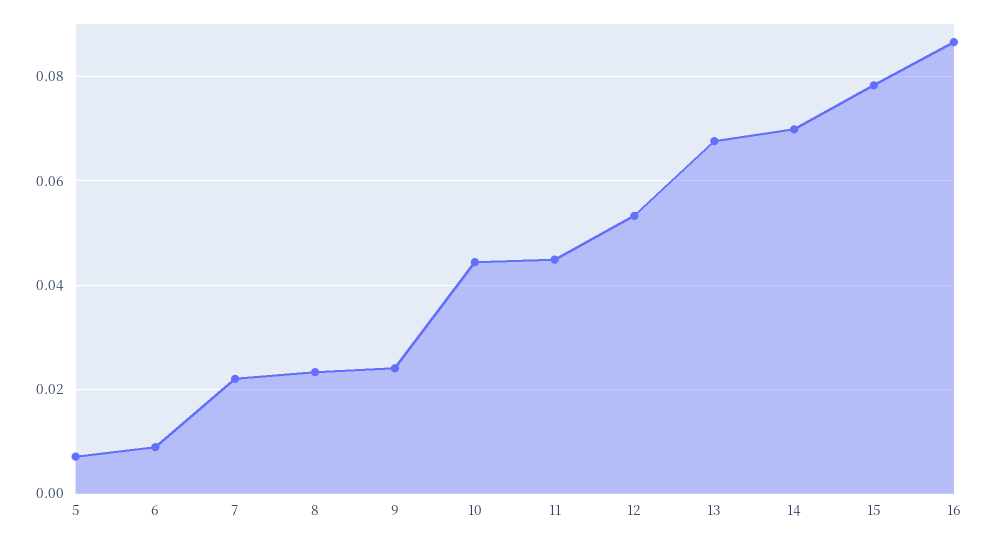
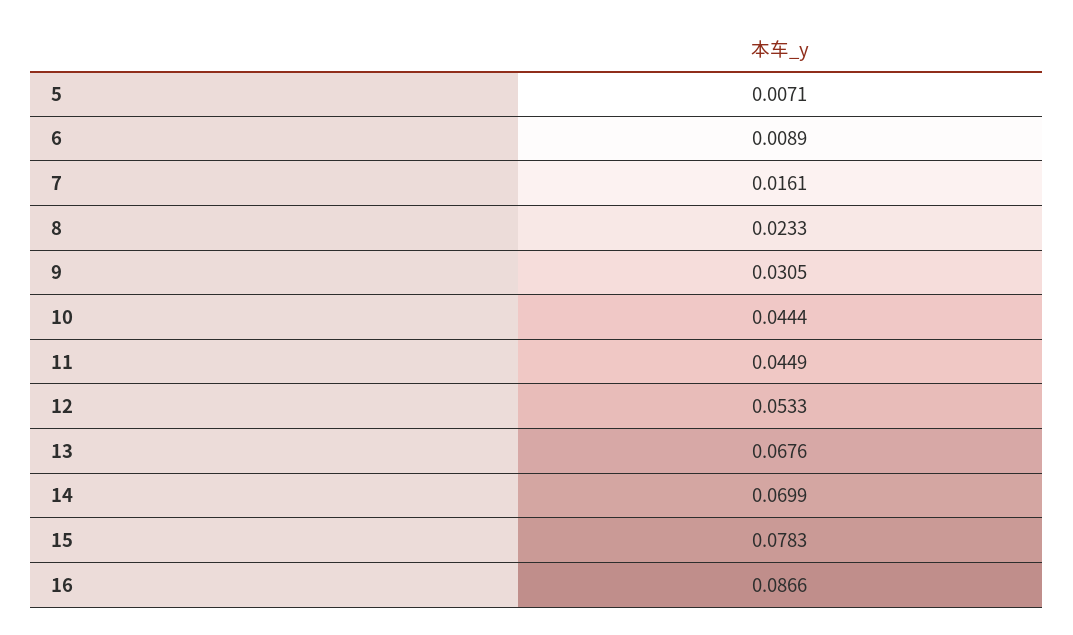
7: 0.022 -> 0.0161
9: 0.024 -> 0.0305

